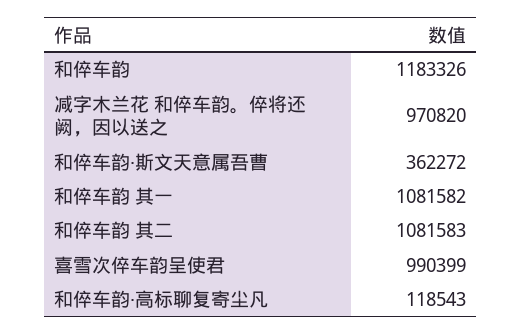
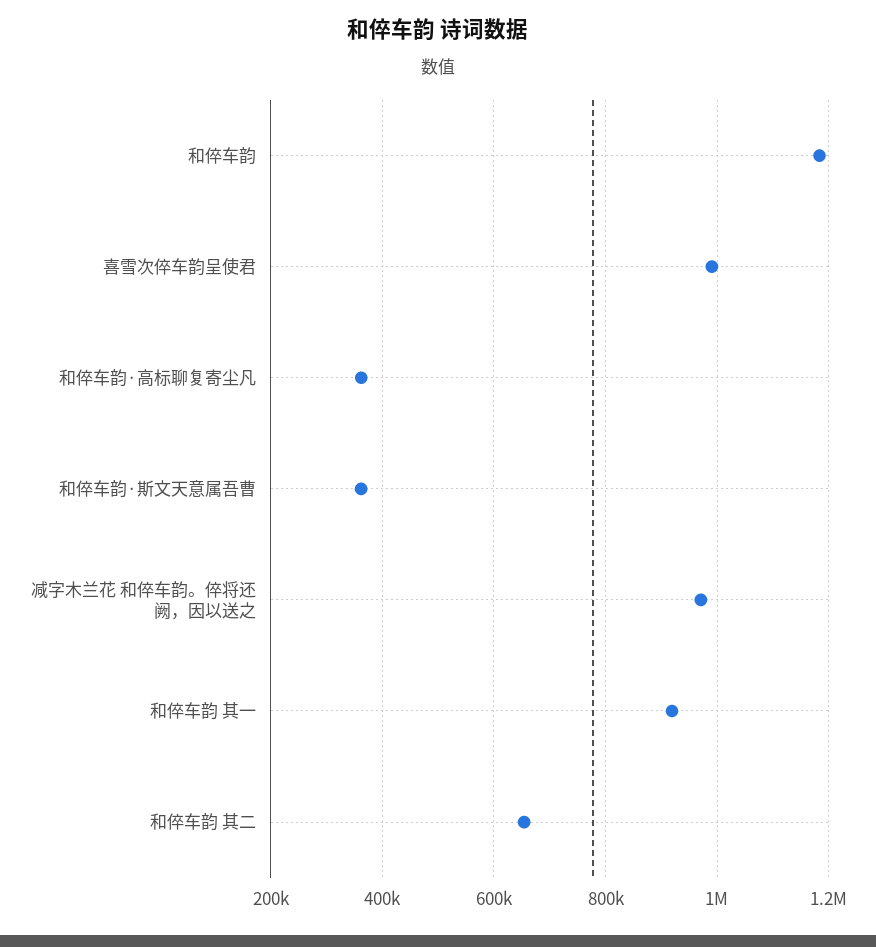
和倅车韵 其一: 1081582 -> 920000
和倅车韵 其二: 1081583 -> 660000
和倅车韵·高标聊复寄尘凡: 118543 -> 360000

